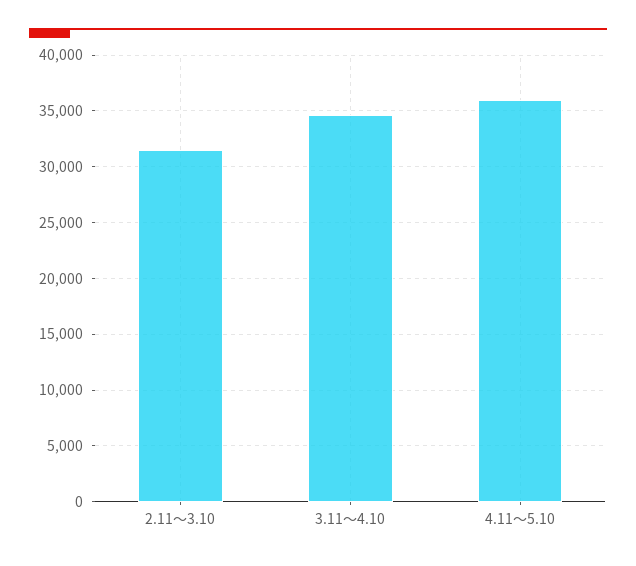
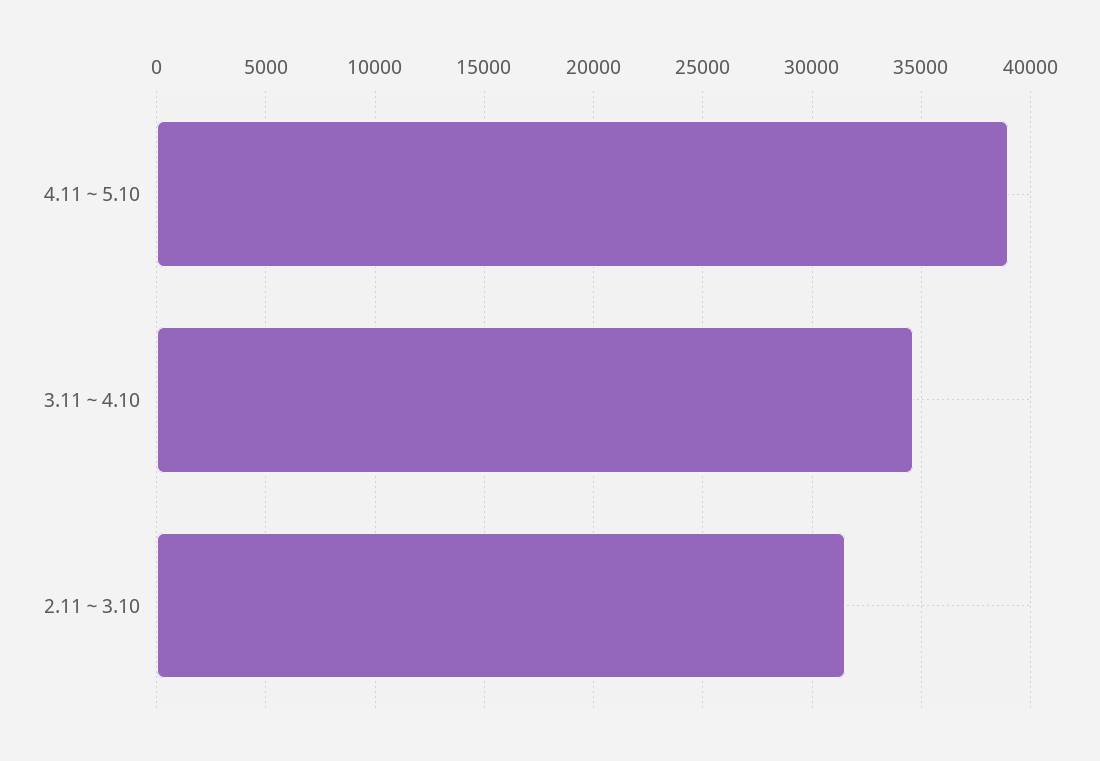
4.11～5.10: 36000 -> 39000

